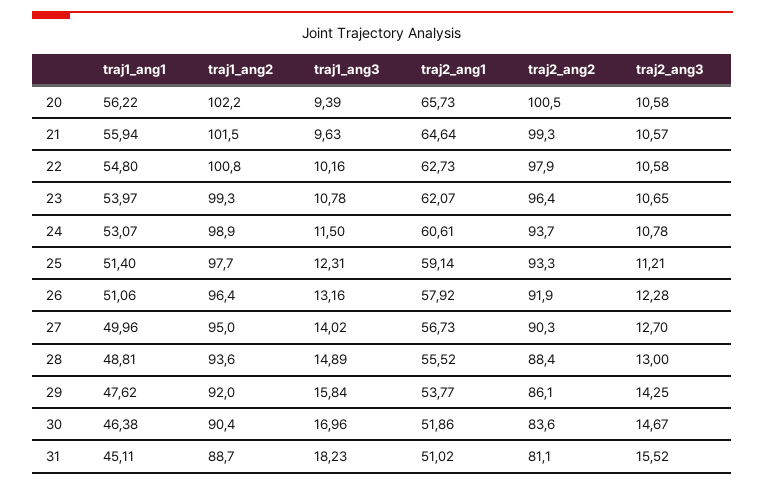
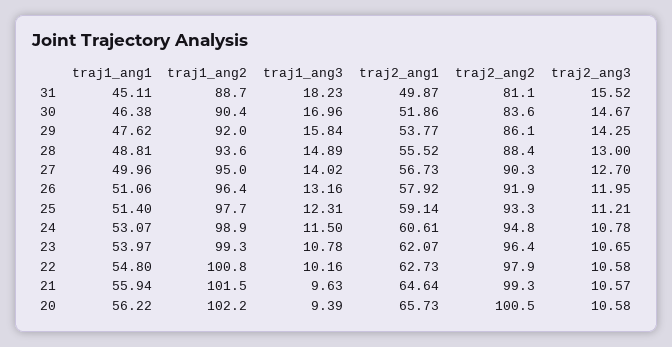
traj2_ang2, 24: 93.7 -> 94.8
traj2_ang3, 26: 12.28 -> 11.95
traj2_ang1, 31: 51.02 -> 49.87

